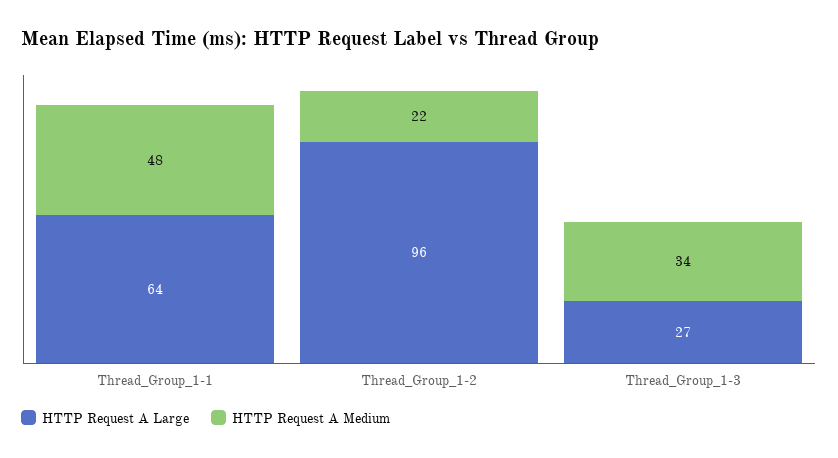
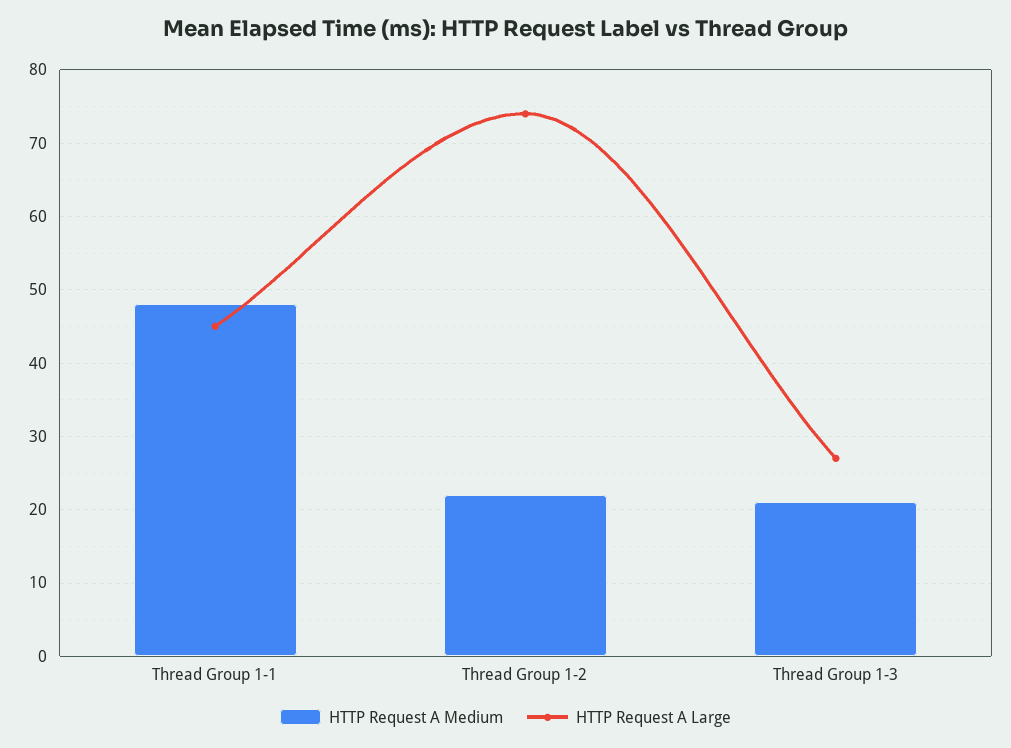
HTTP Request A Large, Thread_Group_1-1: 64 -> 45
HTTP Request A Large, Thread_Group_1-2: 96 -> 74
HTTP Request A Medium, Thread_Group_1-3: 34 -> 21

